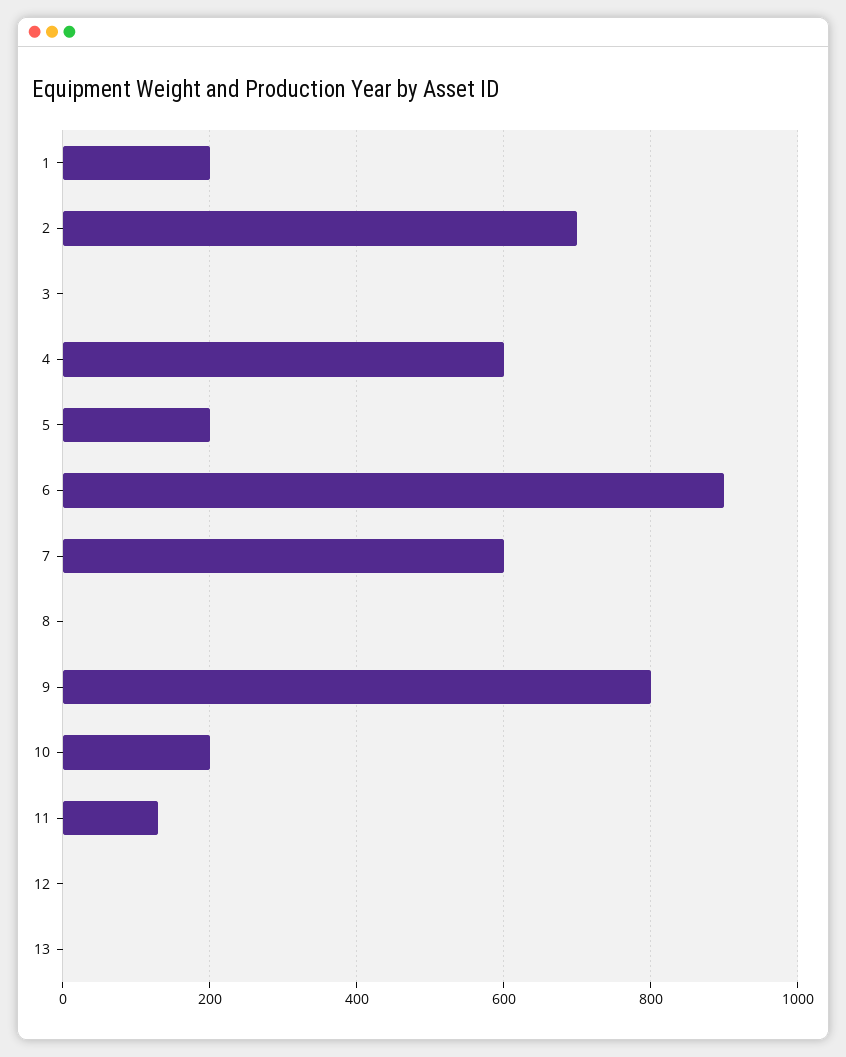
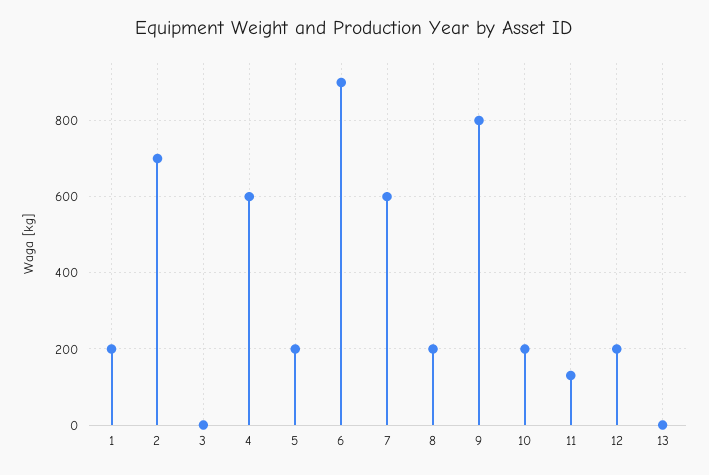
8: 0 -> 200
12: 0 -> 200

